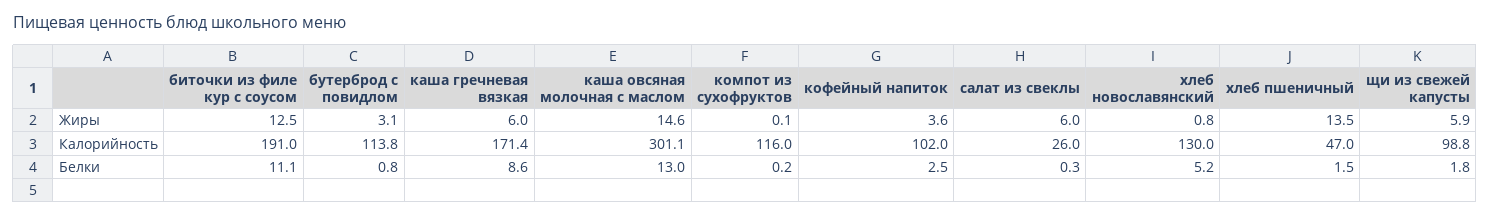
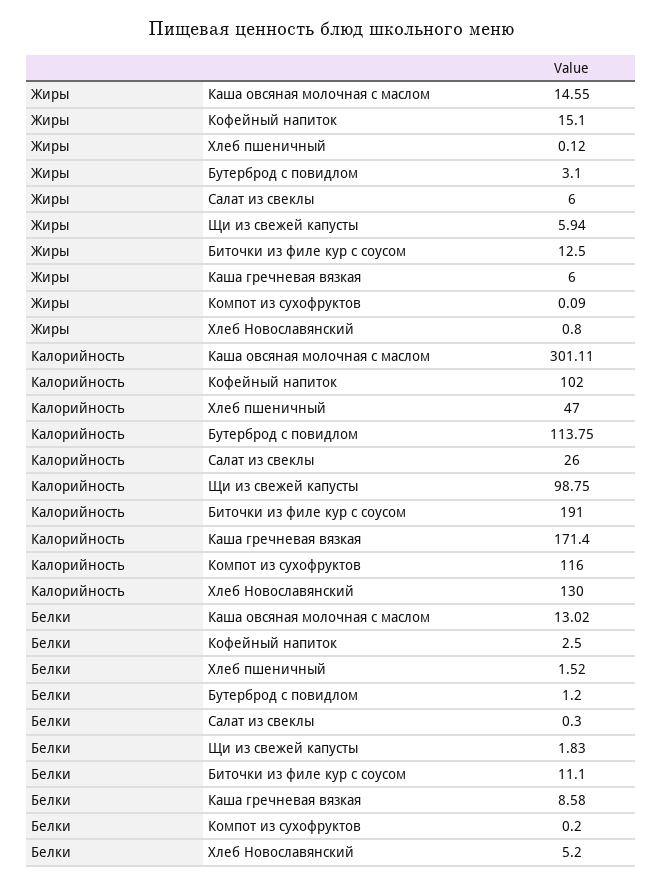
кофейный напиток, Жиры: 3.6 -> 15.1
хлеб пшеничный, Жиры: 13.5 -> 0.12
бутерброд с повидлом, Белки: 0.8 -> 1.2

